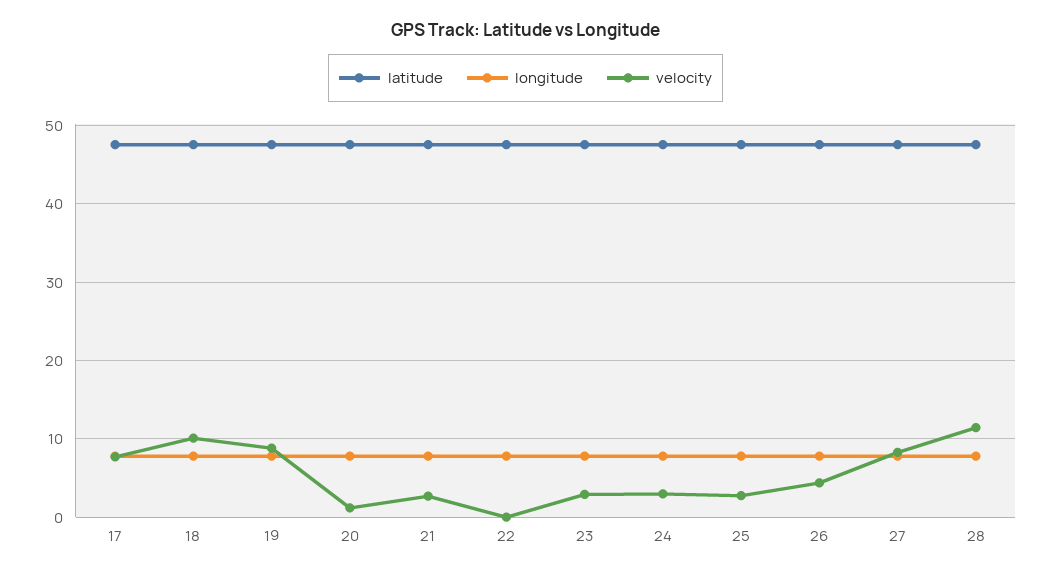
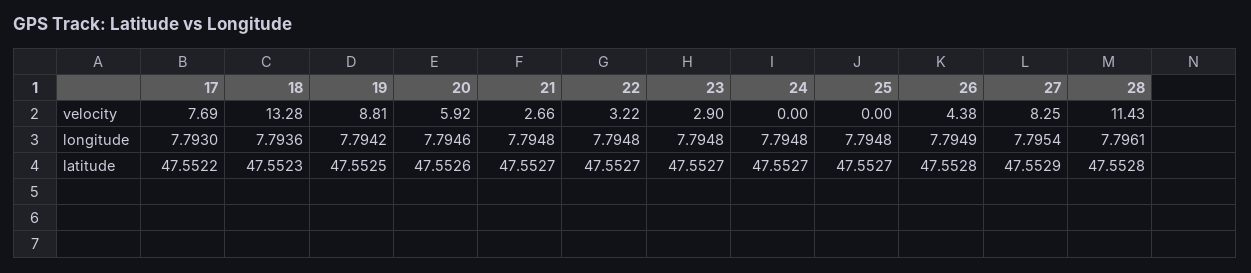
velocity, 18: 10 -> 13.28
velocity, 20: 1 -> 5.92
velocity, 22: 0 -> 3.22
velocity, 24: 3 -> 0
velocity, 25: 3 -> 0

